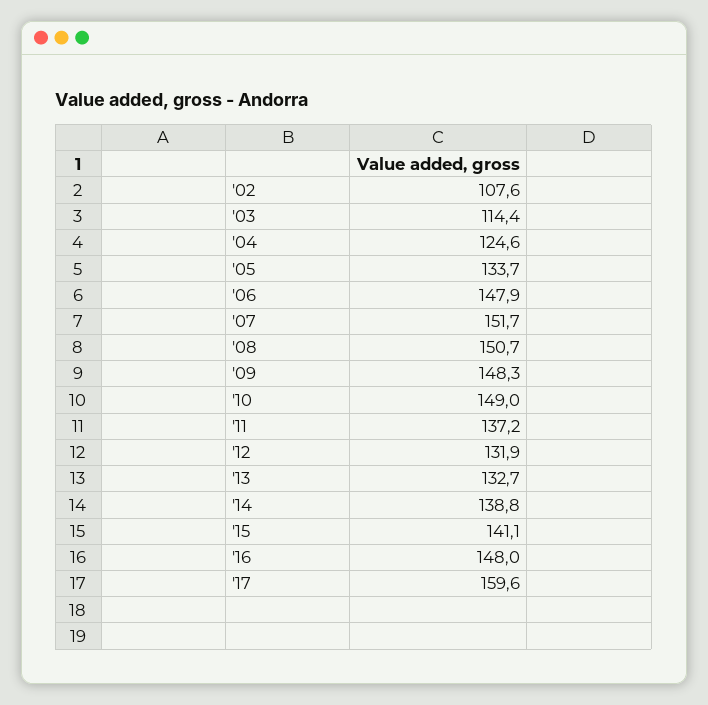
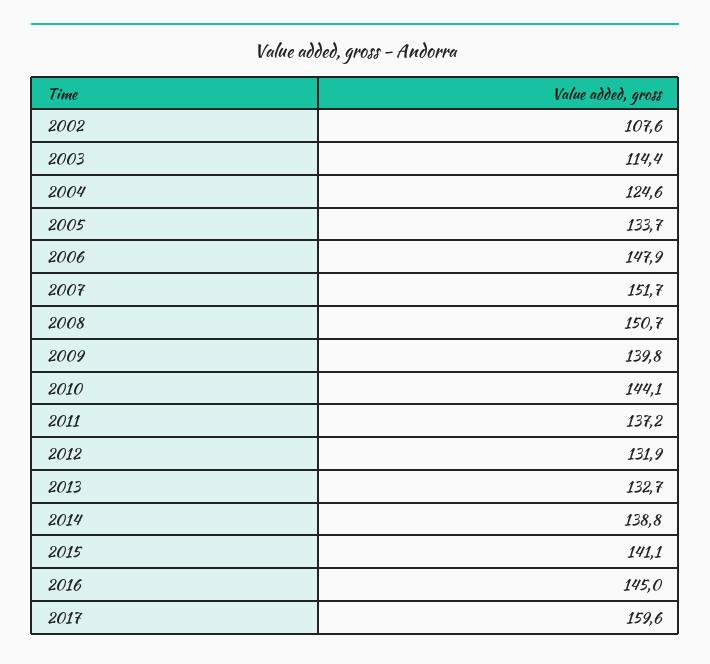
'09: 148.3 -> 139.8
'10: 149 -> 144.1
'16: 148 -> 145

